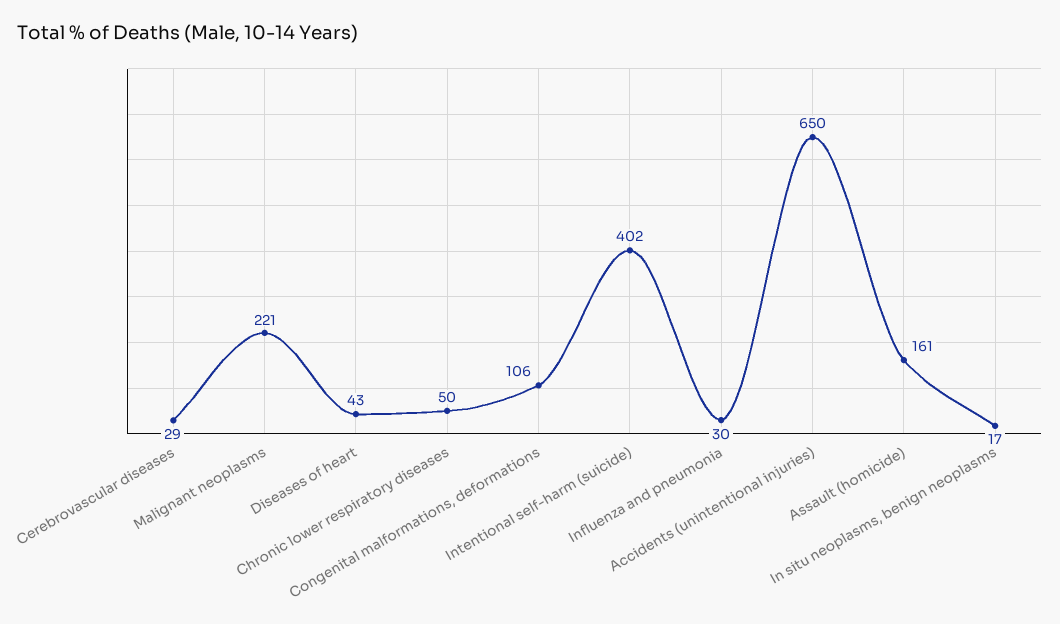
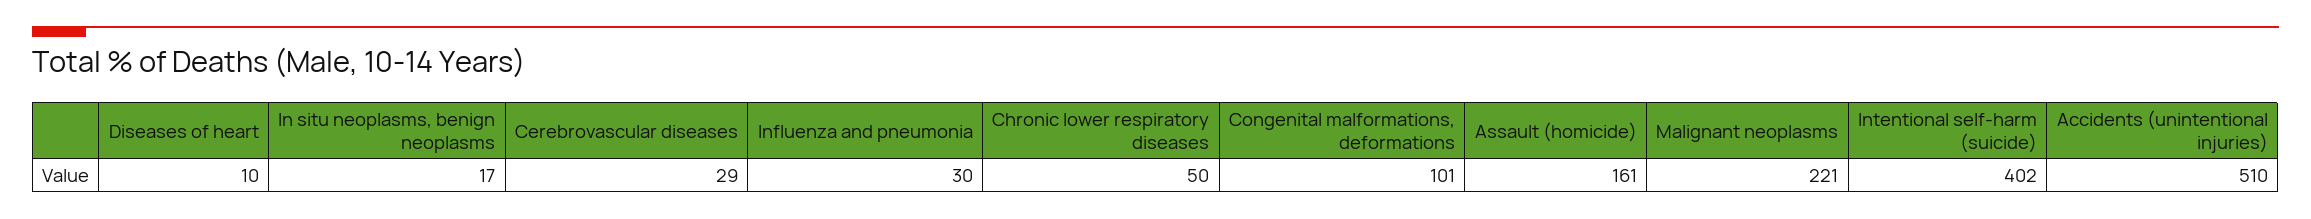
Diseases of heart: 43 -> 10
Congenital malformations, deformations: 106 -> 101
Accidents (unintentional injuries): 650 -> 510

